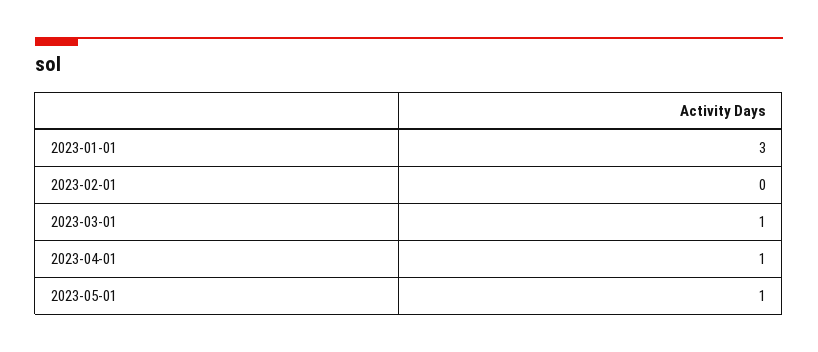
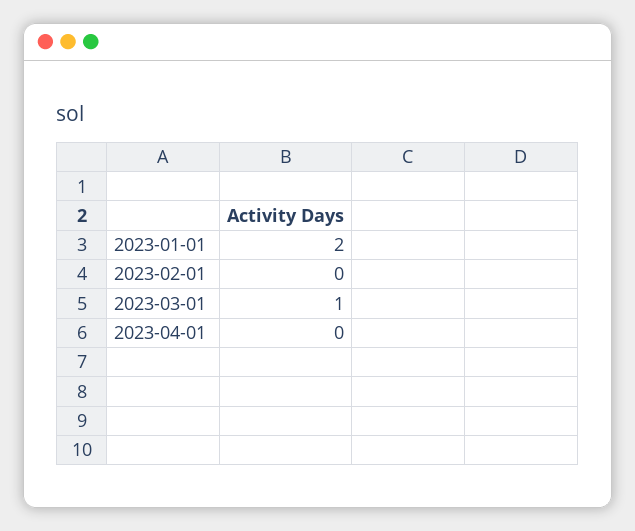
2023-01-01: 3 -> 2
2023-04-01: 1 -> 0
2023-05-01: 1 -> none

